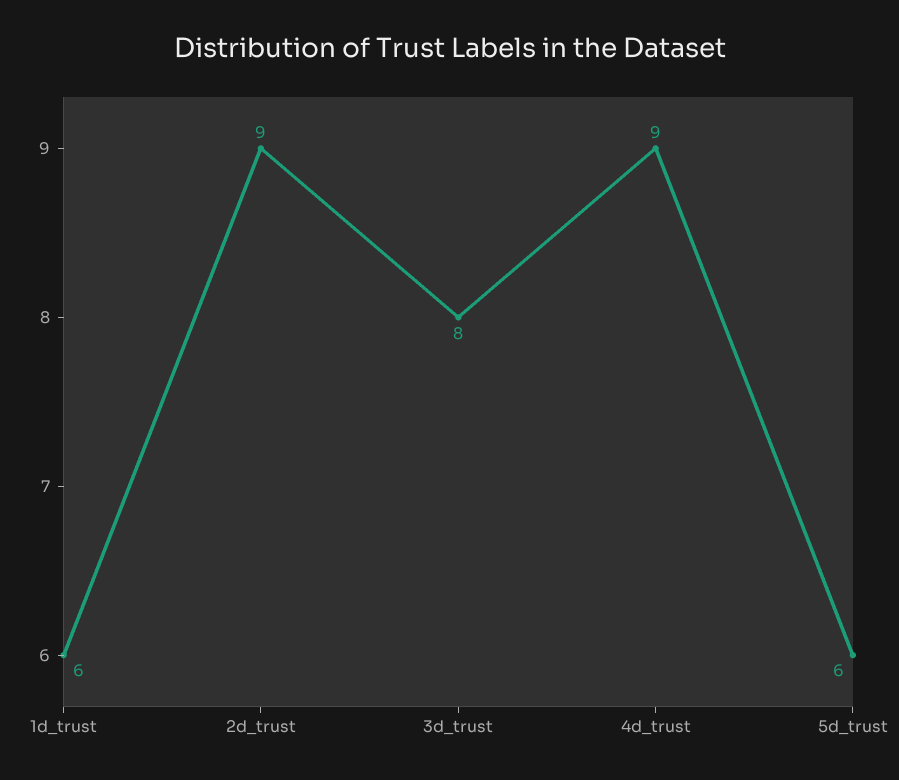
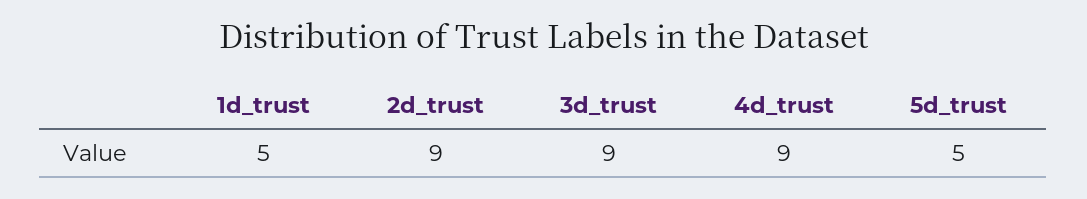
1d_trust: 6 -> 5
3d_trust: 8 -> 9
5d_trust: 6 -> 5

